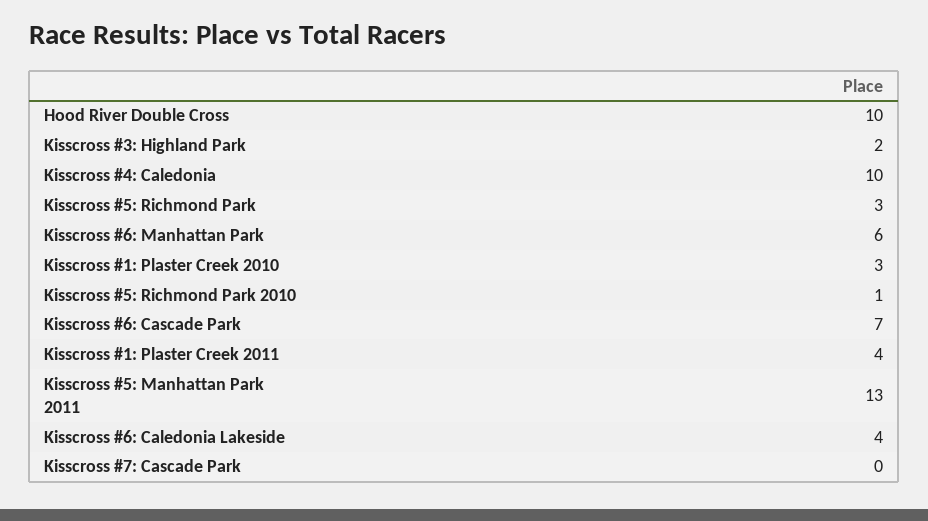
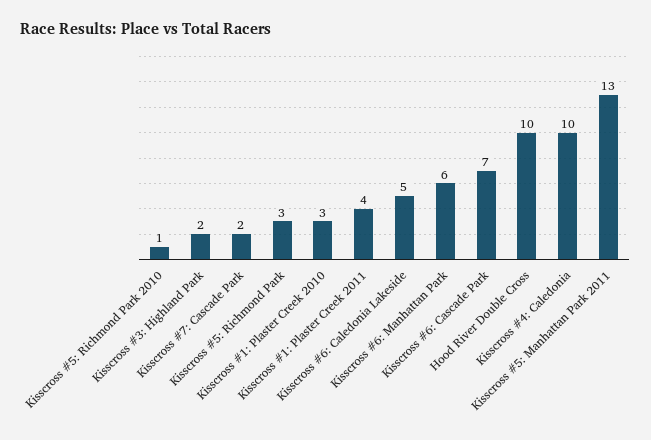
Kisscross #6: Caledonia Lakeside: 4 -> 5
Kisscross #7: Cascade Park: 0 -> 2

